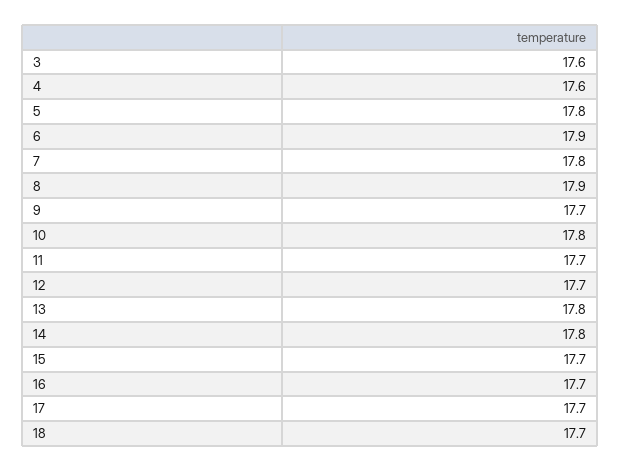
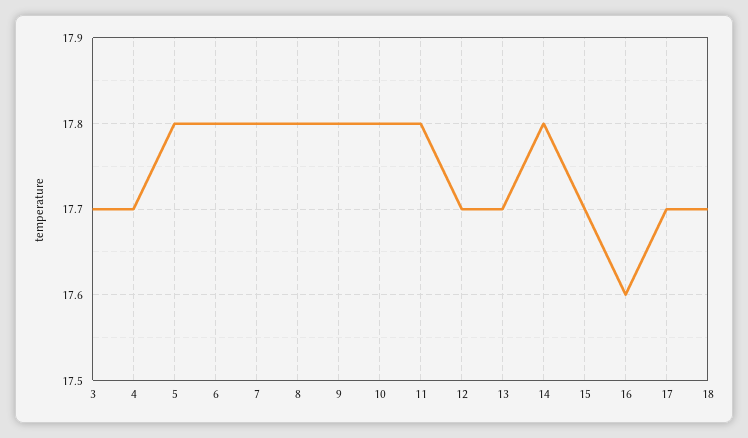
3: 17.6 -> 17.7
4: 17.6 -> 17.7
6: 17.9 -> 17.8
8: 17.9 -> 17.8
9: 17.7 -> 17.8
11: 17.7 -> 17.8
13: 17.8 -> 17.7
16: 17.7 -> 17.6

